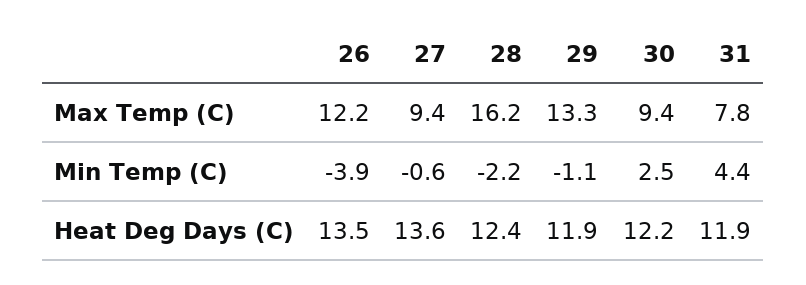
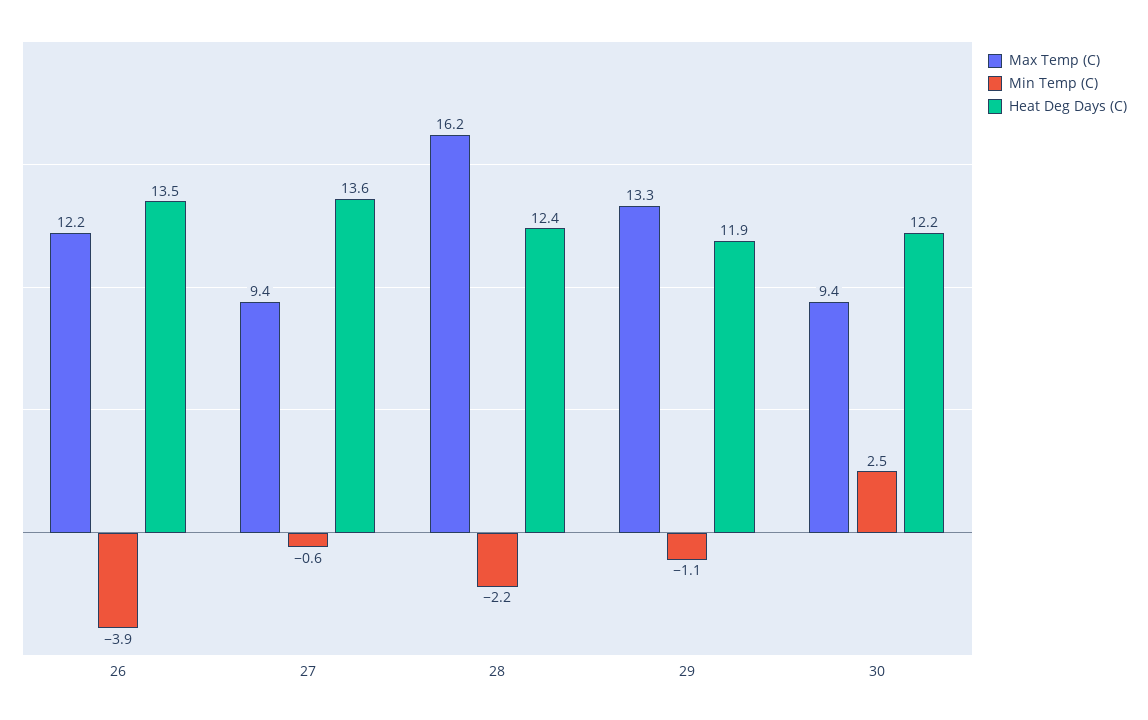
Max Temp (C), 31: 7.8 -> none
Min Temp (C), 31: 4.4 -> none
Heat Deg Days (C), 31: 11.9 -> none

